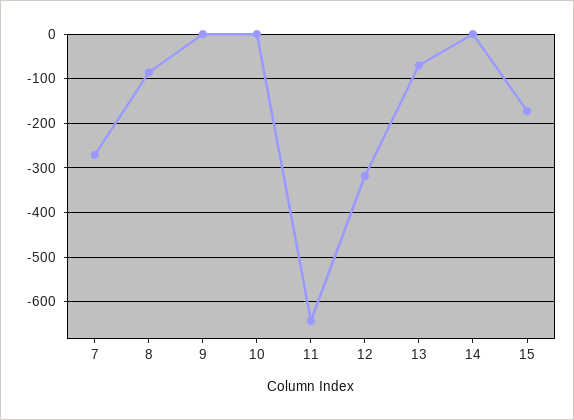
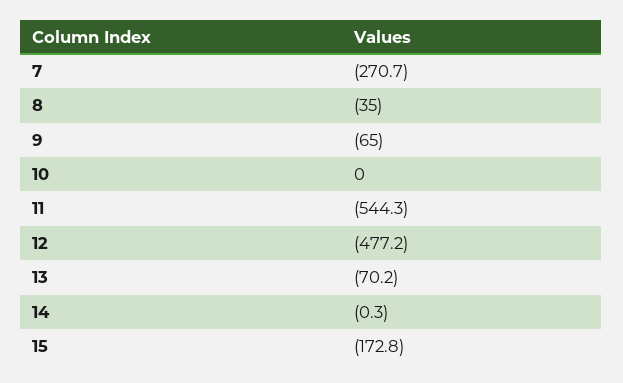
8: -80 -> -35
9: 0 -> -65
11: -640 -> -544.3
12: -320 -> -477.2

